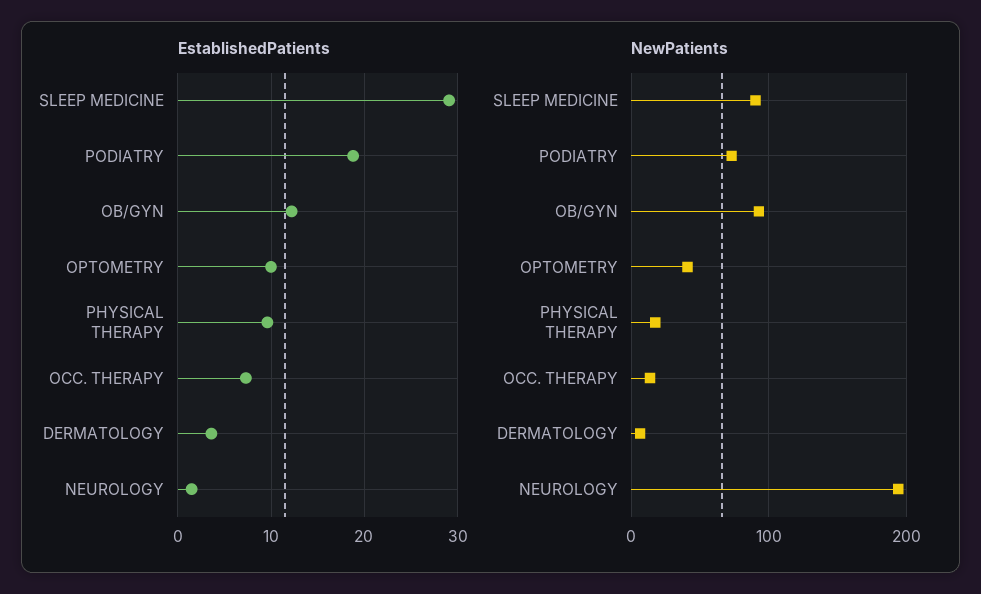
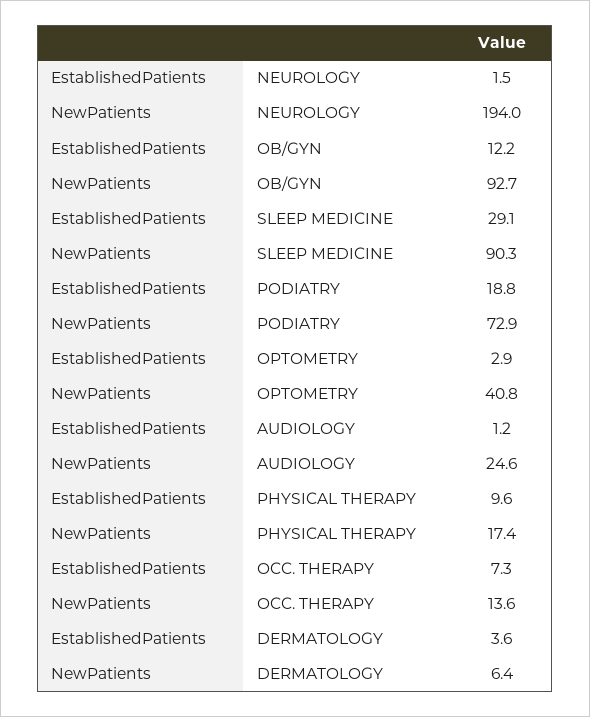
EstablishedPatients, OPTOMETRY: 10 -> 2.9
EstablishedPatients, AUDIOLOGY: none -> 1.2
NewPatients, AUDIOLOGY: none -> 24.6

